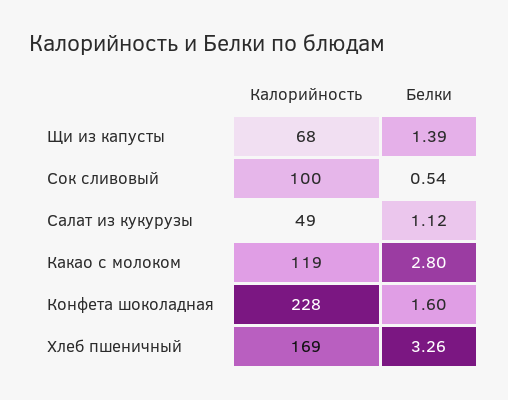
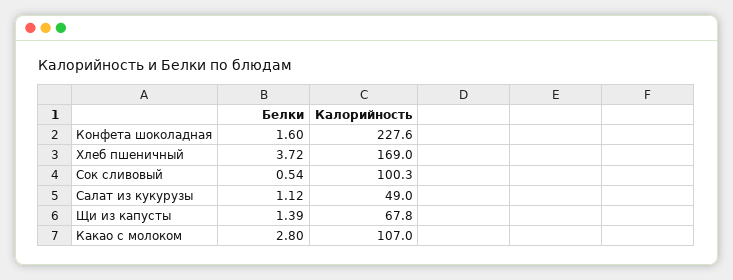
Калорийность, Какао с молоком: 119 -> 107
Белки, Хлеб пшеничный: 3.26 -> 3.72

